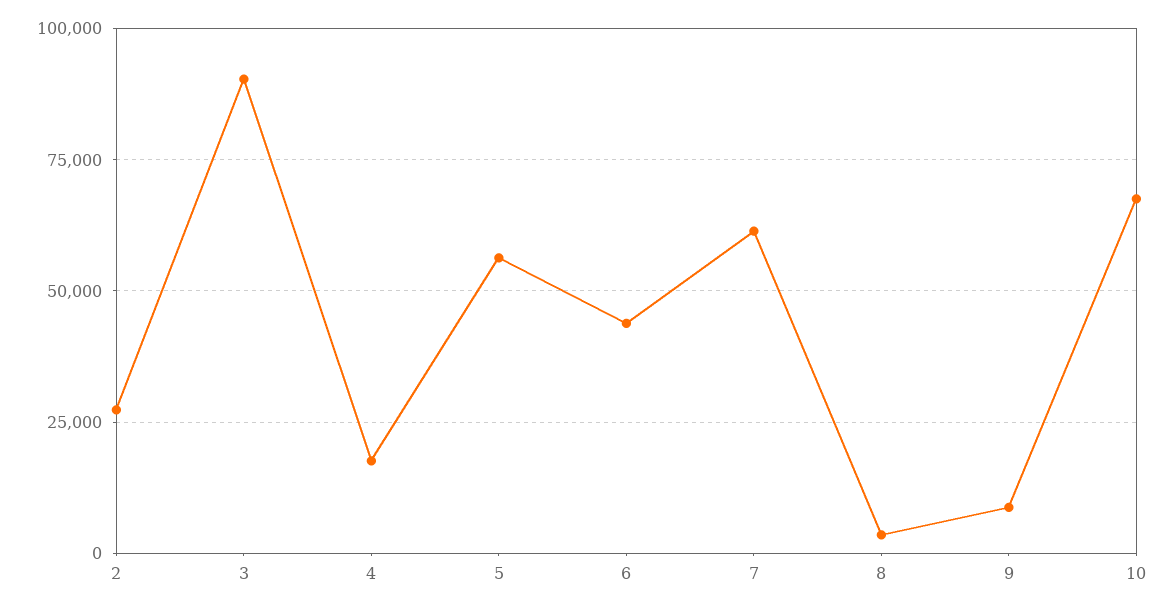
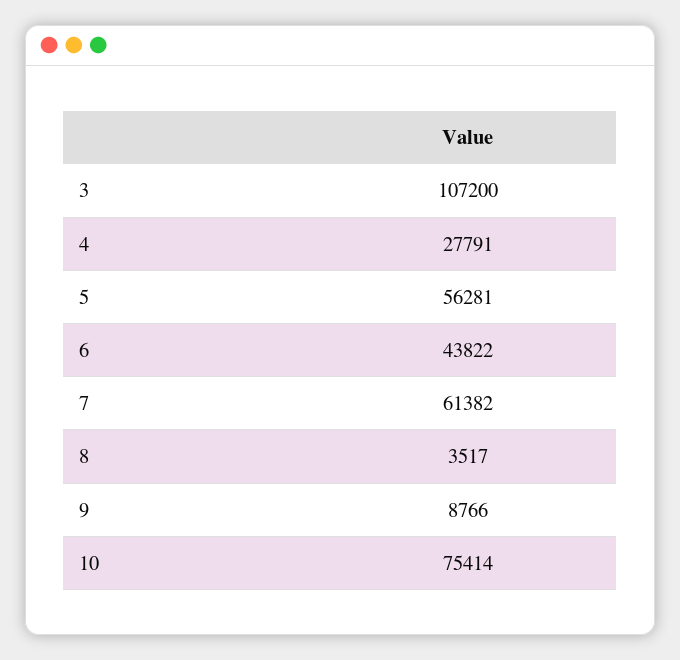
2: 27500 -> none
3: 90000 -> 107200
4: 17500 -> 27791
10: 67500 -> 75414

